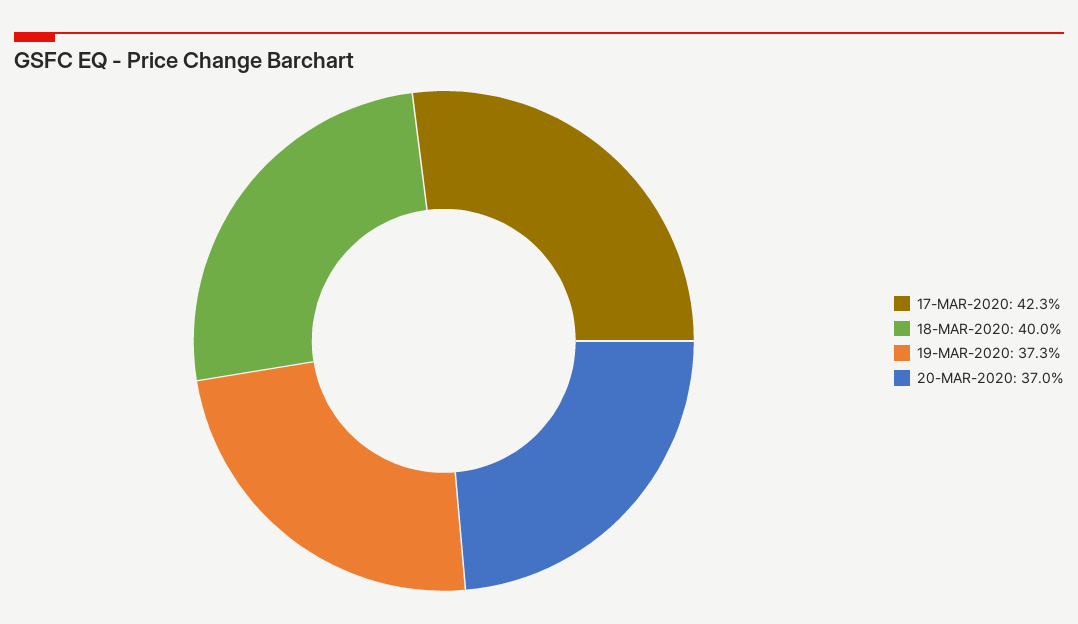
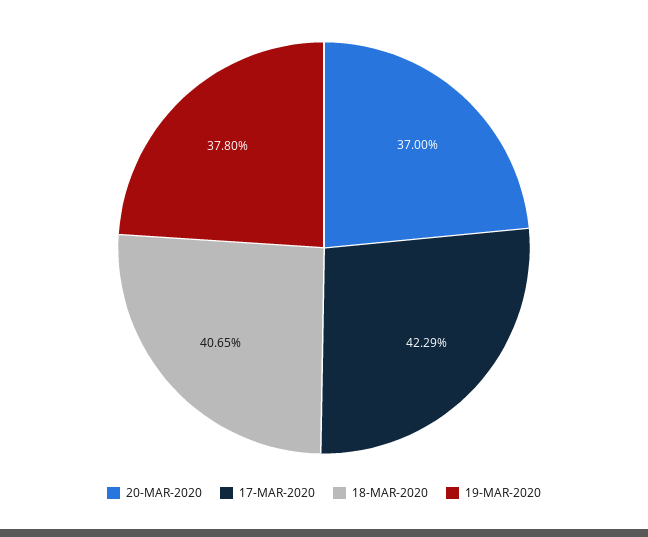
18-MAR-2020: 40 -> 40.65
19-MAR-2020: 37.3 -> 37.8

